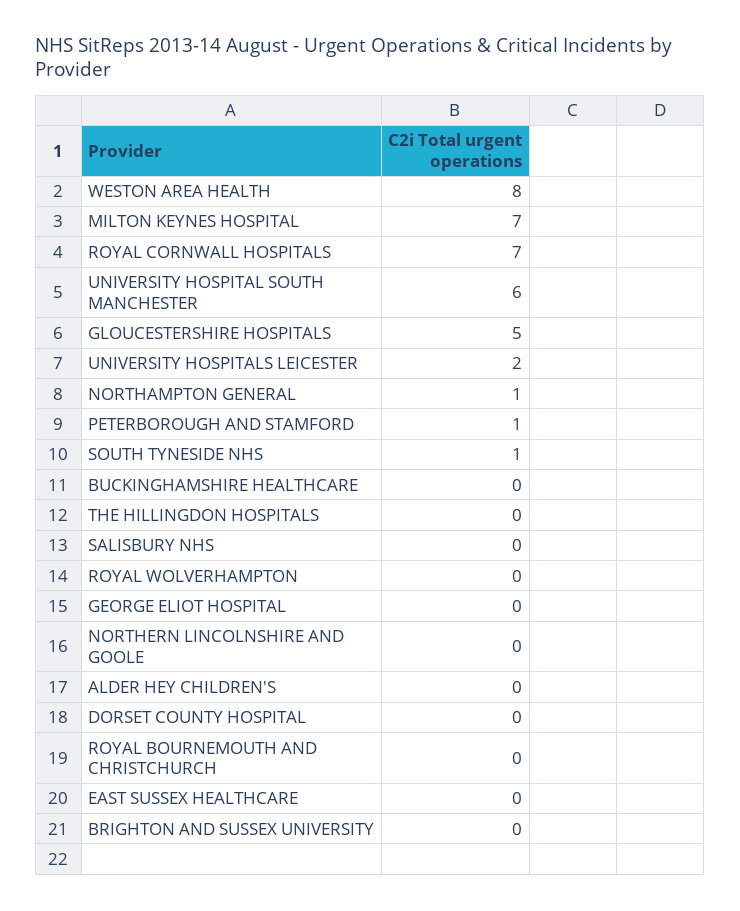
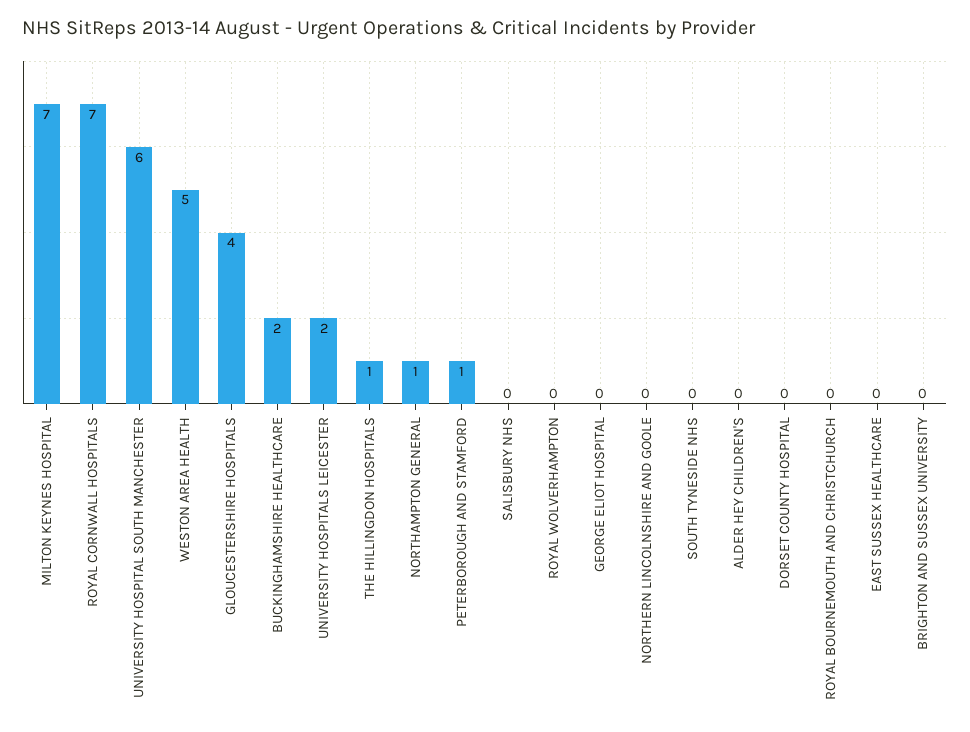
WESTON AREA HEALTH: 8 -> 5
GLOUCESTERSHIRE HOSPITALS: 5 -> 4
SOUTH TYNESIDE NHS: 1 -> 0
BUCKINGHAMSHIRE HEALTHCARE: 0 -> 2
THE HILLINGDON HOSPITALS: 0 -> 1

